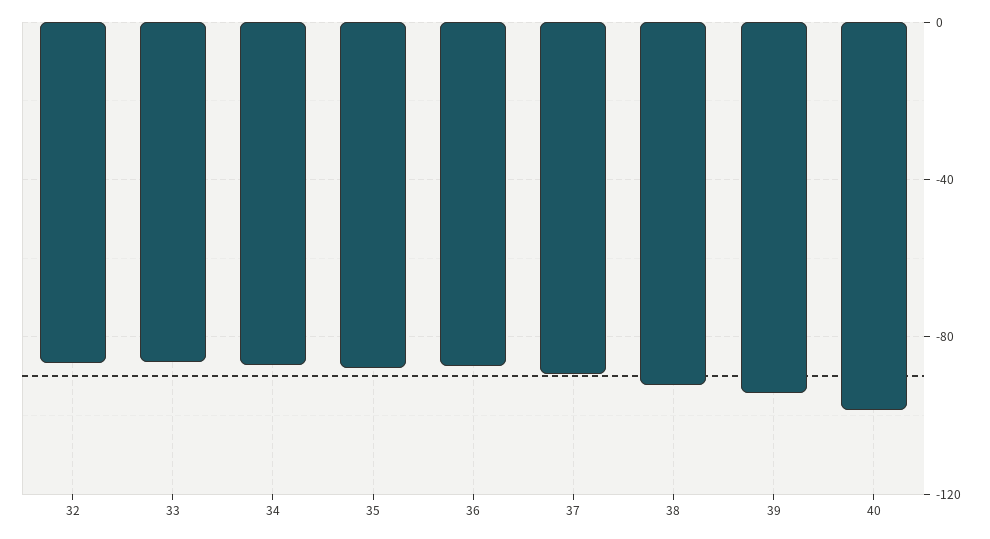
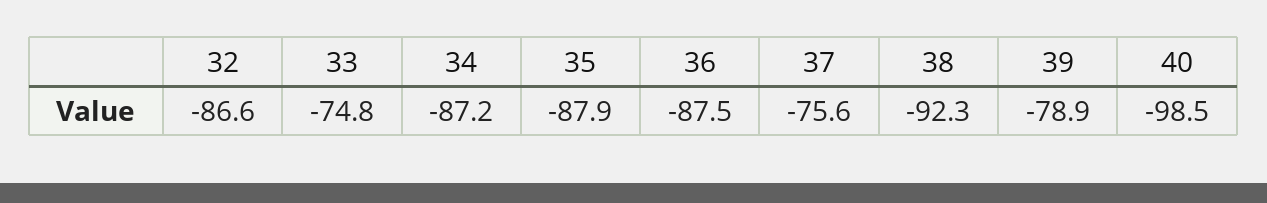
33: -85 -> -74.8
37: -90 -> -75.6
39: -95 -> -78.9

